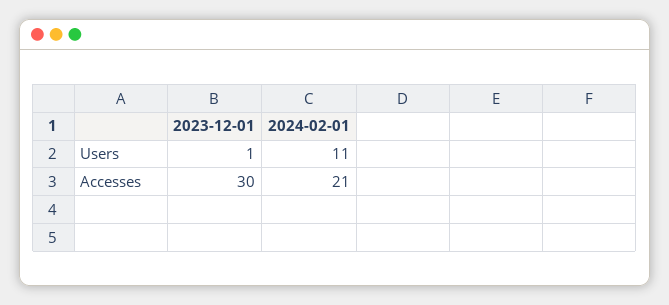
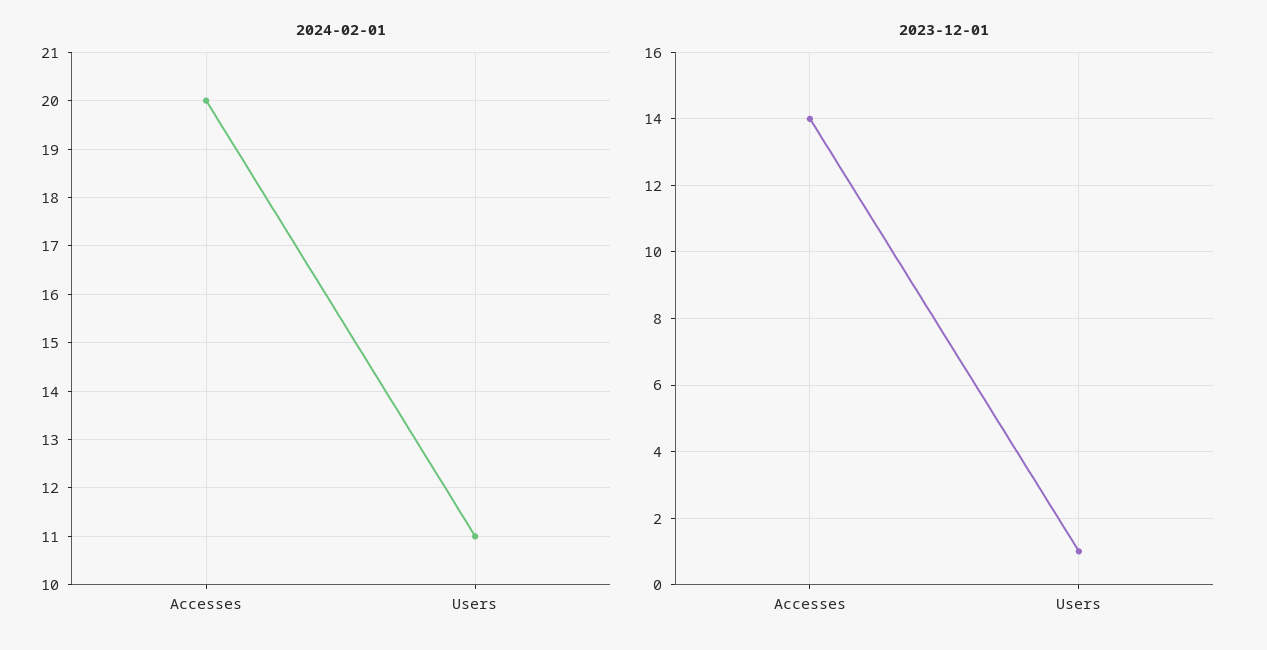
2023-12-01, Accesses: 30 -> 14
2024-02-01, Accesses: 21 -> 20

